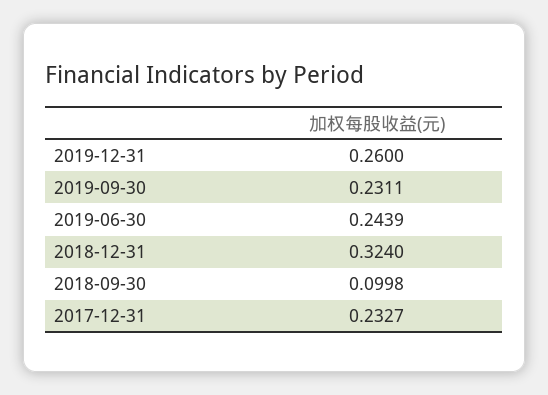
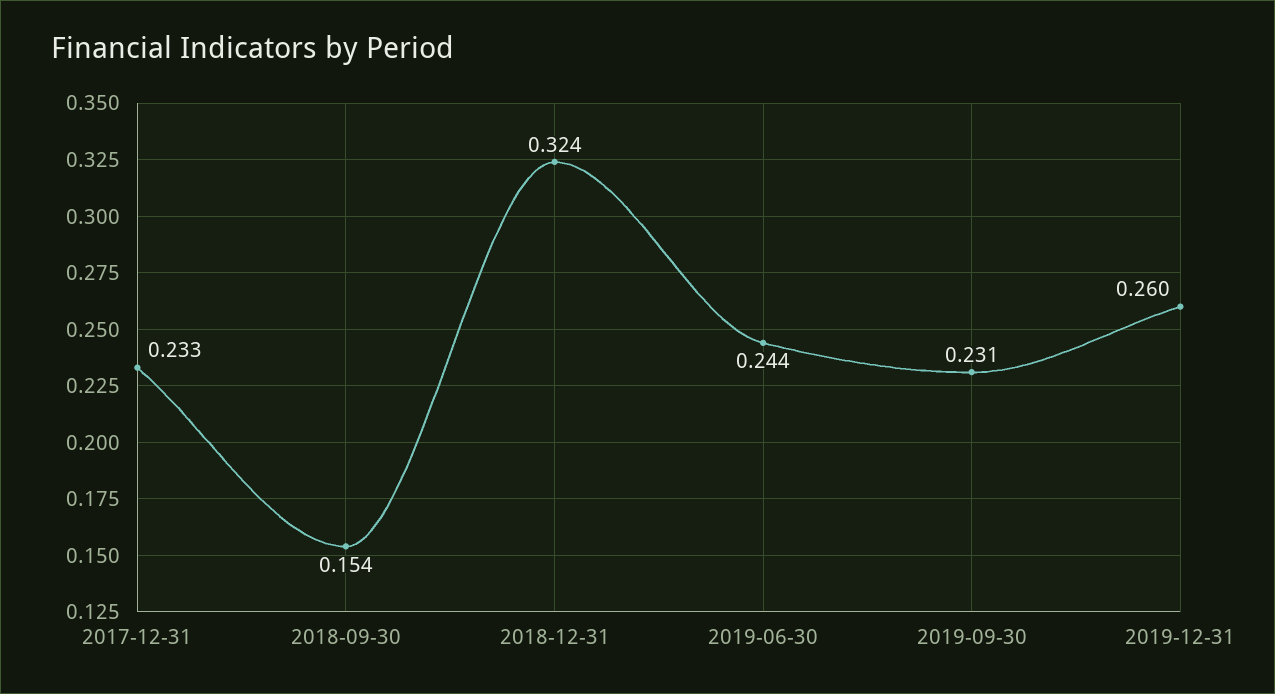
2018-09-30: 0.0998 -> 0.154

